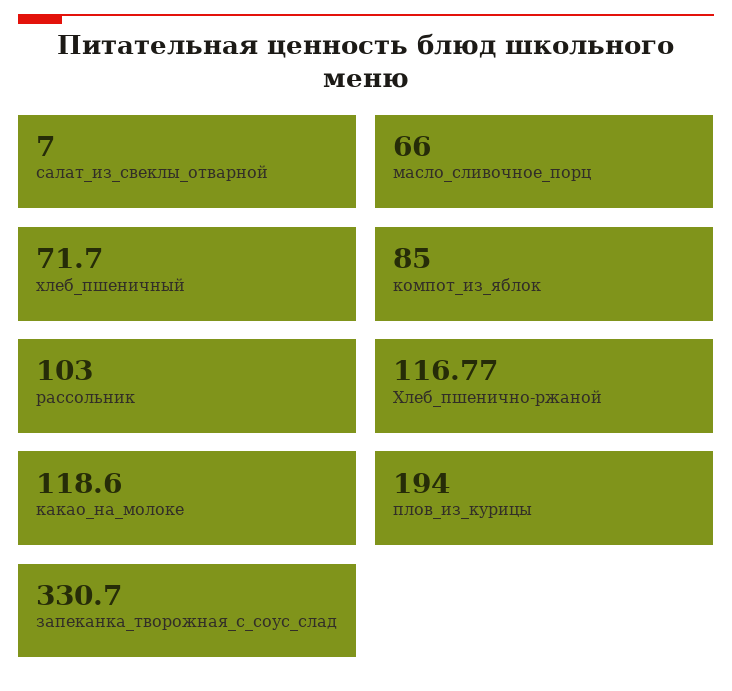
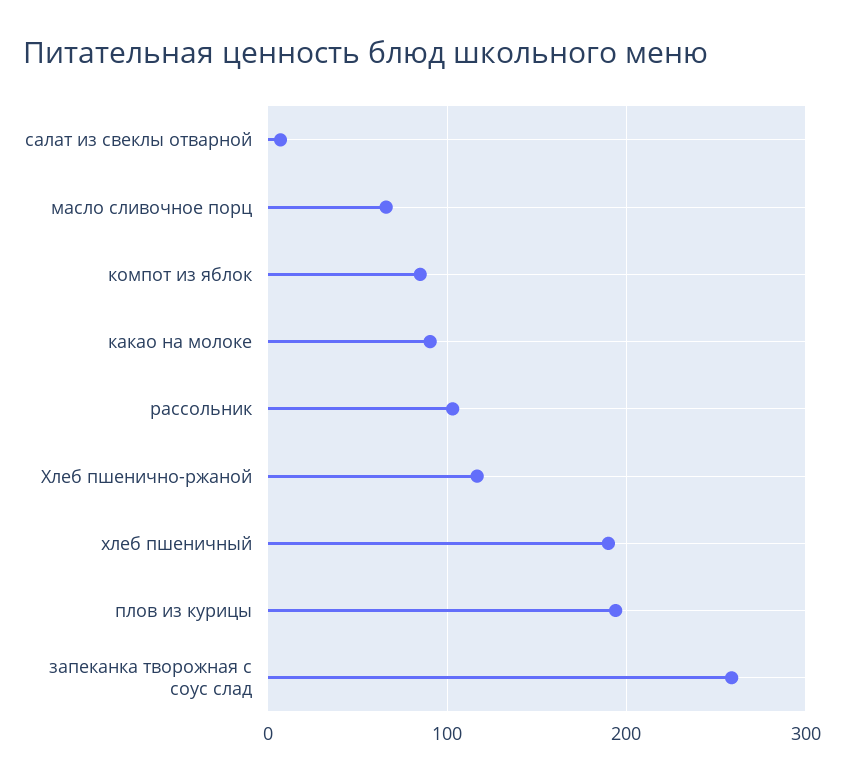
хлеб_пшеничный: 71.7 -> 190
какао_на_молоке: 118.6 -> 90
запеканка_творожная_с_соус_слад: 330.7 -> 260

